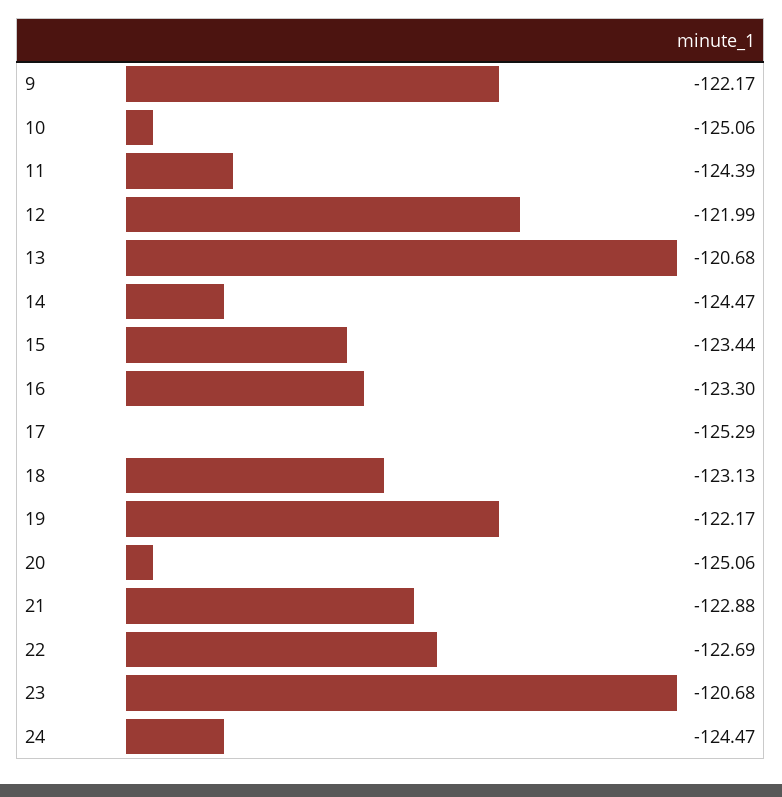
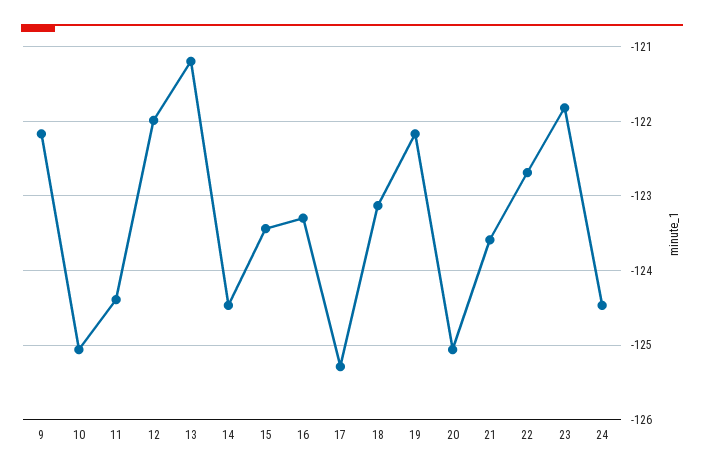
13: -120.68 -> -121.2
21: -122.88 -> -123.6
23: -120.68 -> -121.8

